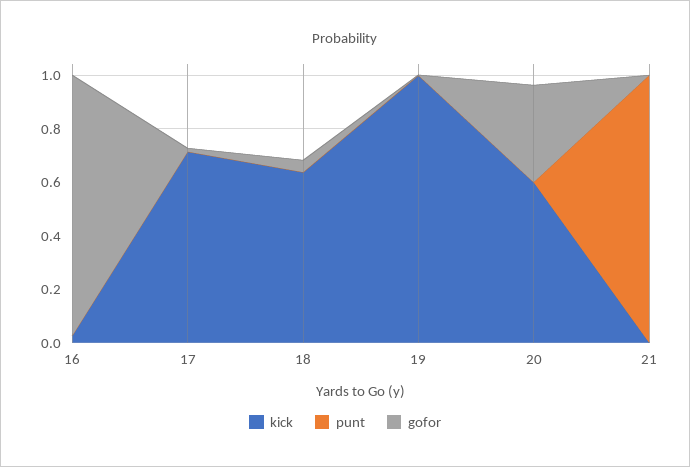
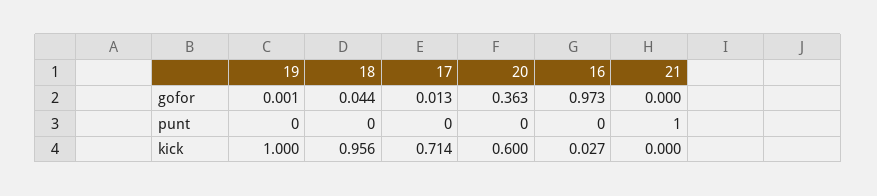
kick, 18: 0.65 -> 0.956

